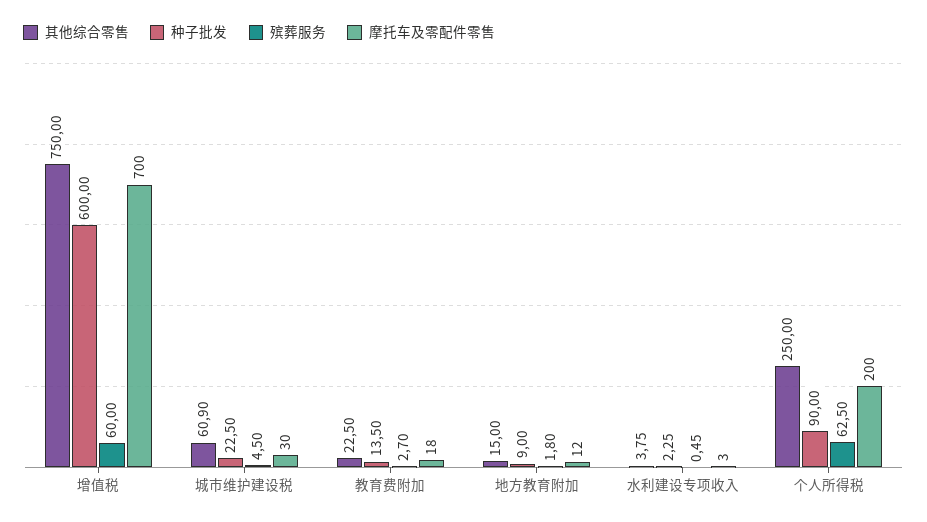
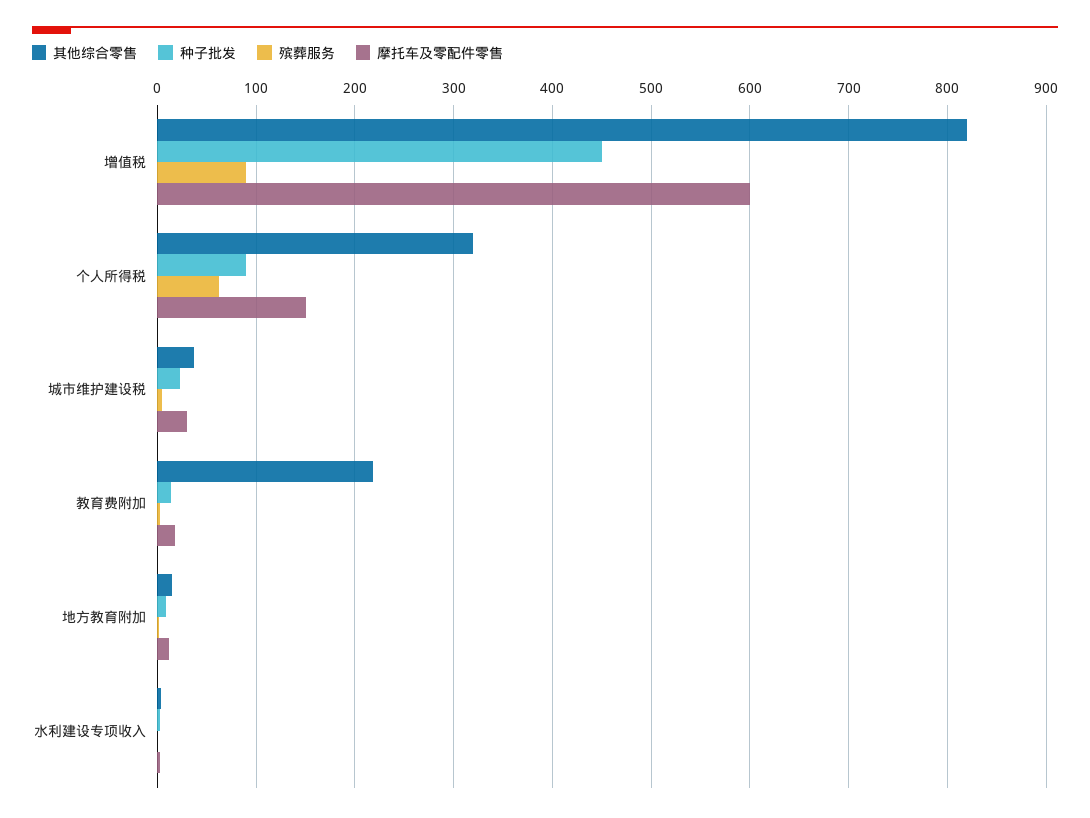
其他综合零售, 增值税: 750 -> 820
种子批发, 增值税: 600 -> 450
殡葬服务, 增值税: 60 -> 90
摩托车及零配件零售, 增值税: 700 -> 600
其他综合零售, 城市维护建设税: 60.9 -> 40
其他综合零售, 教育费附加: 22.5 -> 220
其他综合零售, 个人所得税: 250 -> 320
摩托车及零配件零售, 个人所得税: 200 -> 150

